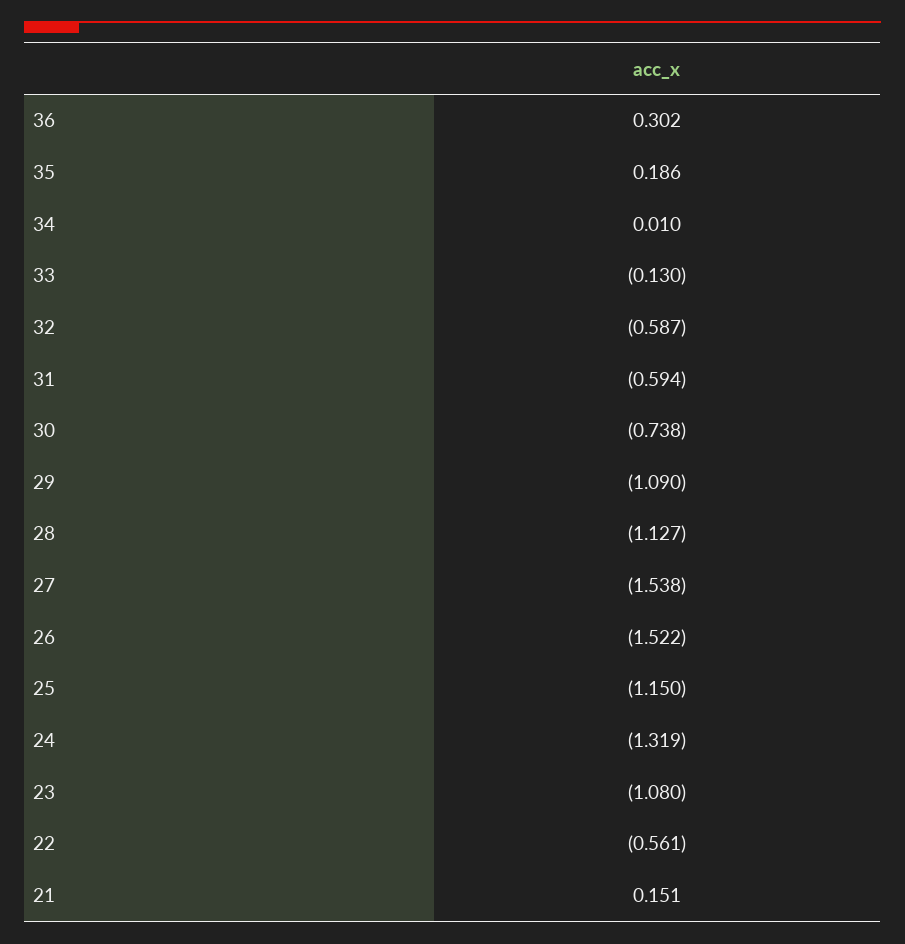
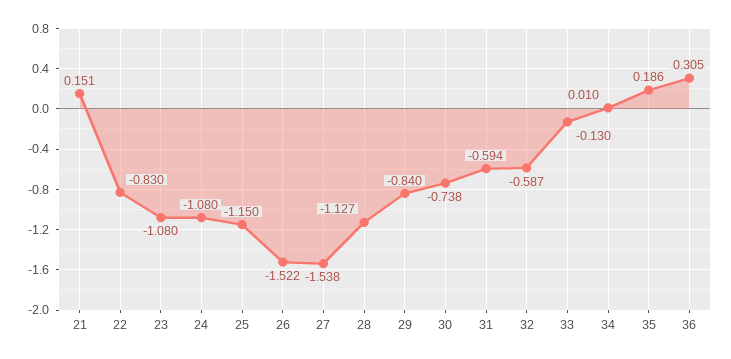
36: 0.302 -> 0.305
29: -1.09 -> -0.84
24: -1.319 -> -1.08
22: -0.561 -> -0.83

